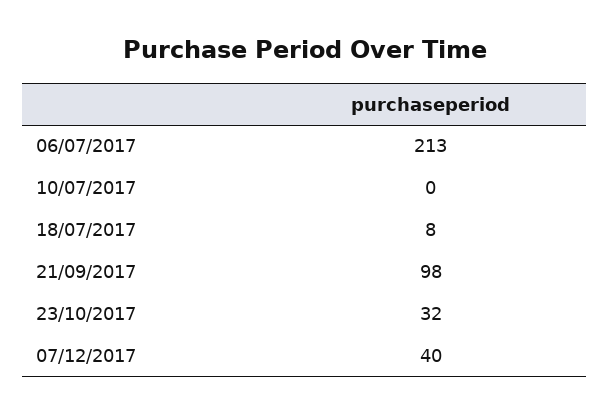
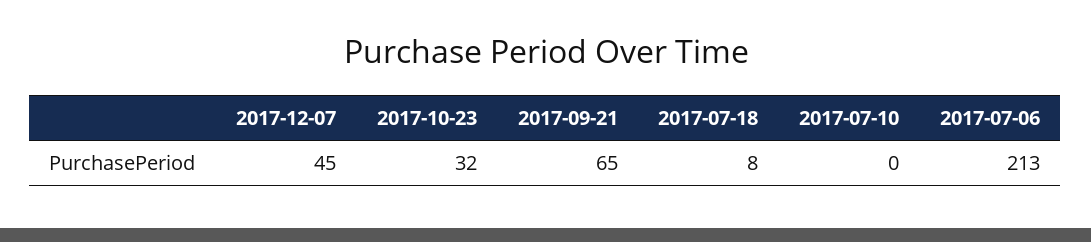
21/09/2017: 98 -> 65
07/12/2017: 40 -> 45

